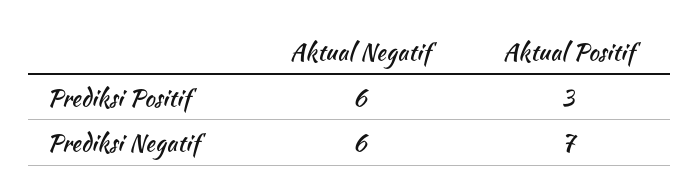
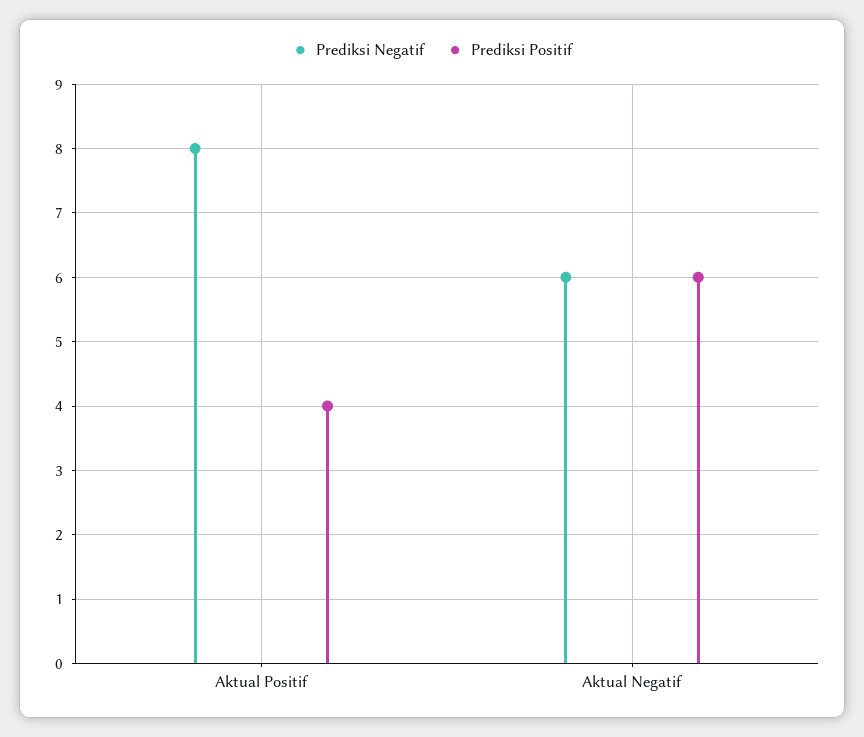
Prediksi Positif, Aktual Positif: 3 -> 4
Prediksi Negatif, Aktual Positif: 7 -> 8

